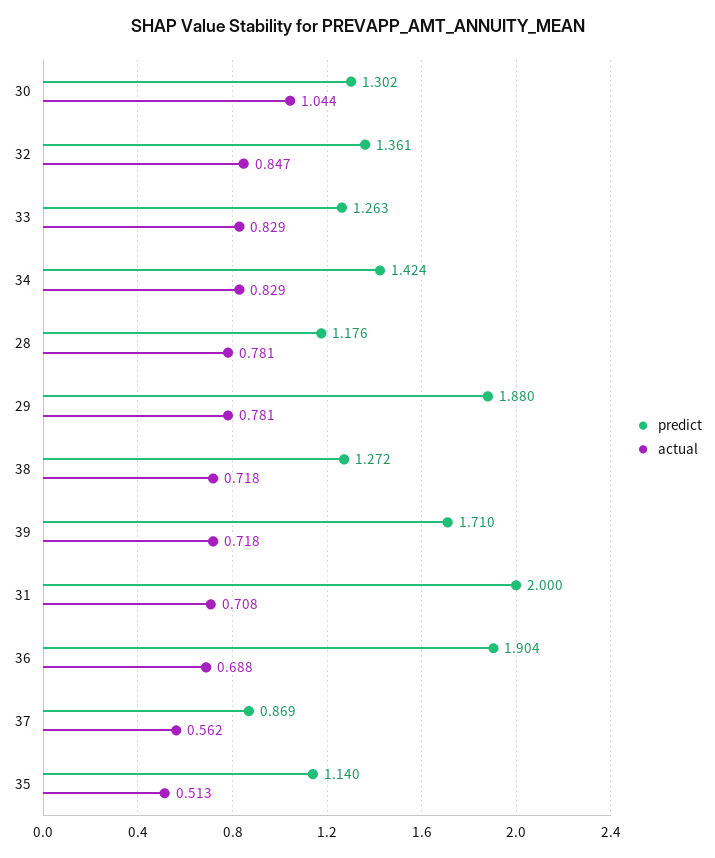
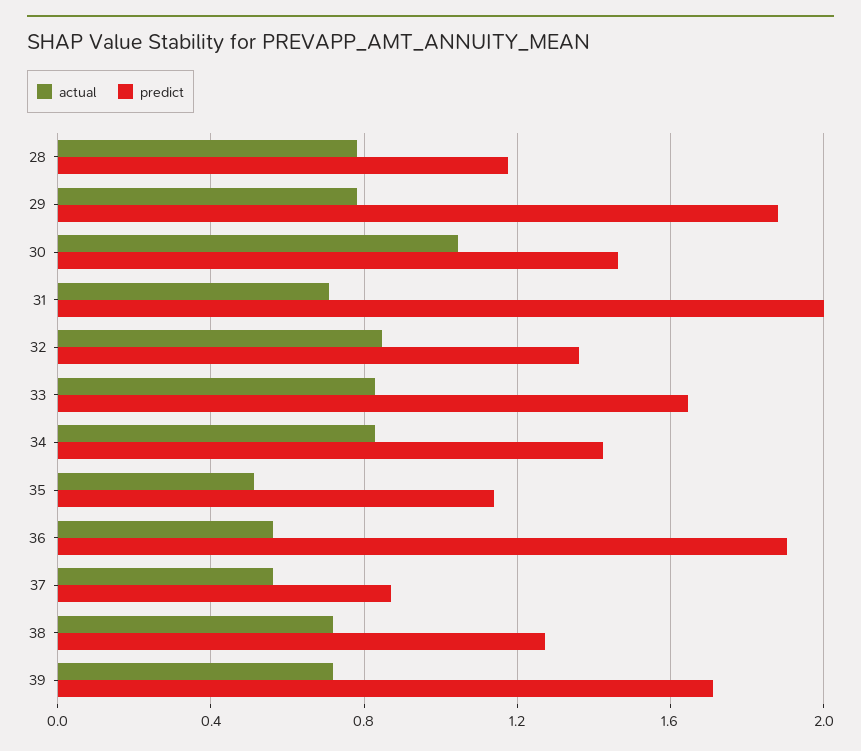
predict, 30: 1.302 -> 1.45
predict, 33: 1.263 -> 1.65
actual, 36: 0.688 -> 0.55

